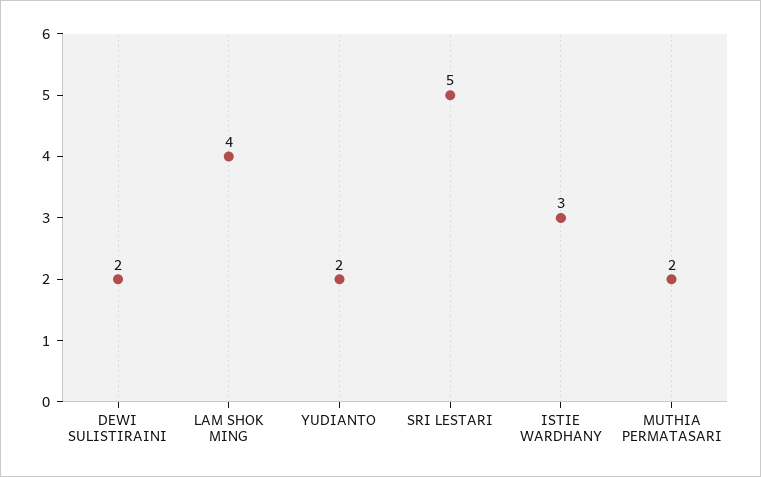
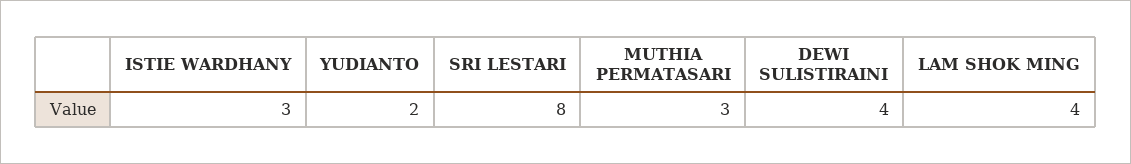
DEWI SULISTIRAINI: 2 -> 4
SRI LESTARI: 5 -> 8
MUTHIA PERMATASARI: 2 -> 3

